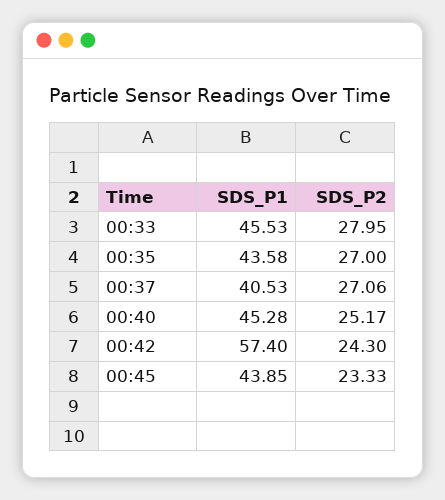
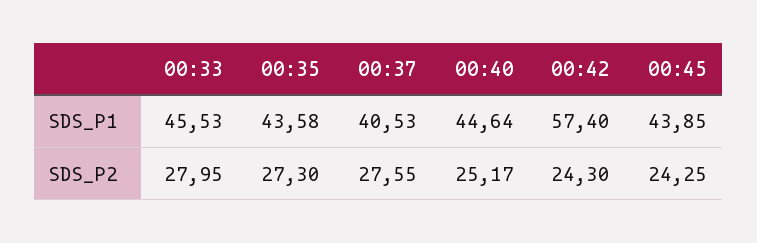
SDS_P2, 00:35: 27 -> 27.3
SDS_P2, 00:37: 27.06 -> 27.55
SDS_P1, 00:40: 45.28 -> 44.64
SDS_P2, 00:45: 23.33 -> 24.25

